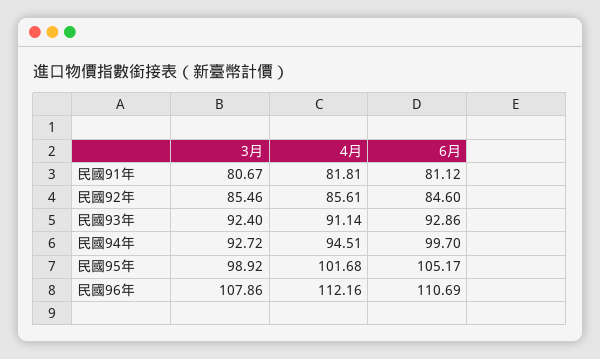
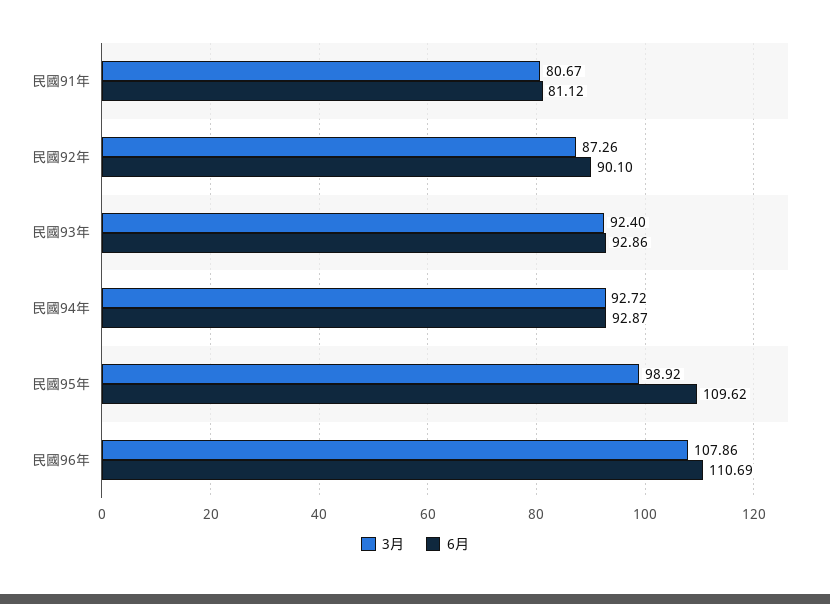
4月, 民國91年: 81.81 -> none
3月, 民國92年: 85.46 -> 87.26
4月, 民國92年: 85.61 -> none
6月, 民國92年: 84.6 -> 90.1
4月, 民國93年: 91.14 -> none
4月, 民國94年: 94.51 -> none
6月, 民國94年: 99.7 -> 92.87
4月, 民國95年: 101.68 -> none
6月, 民國95年: 105.17 -> 109.62
4月, 民國96年: 112.16 -> none

